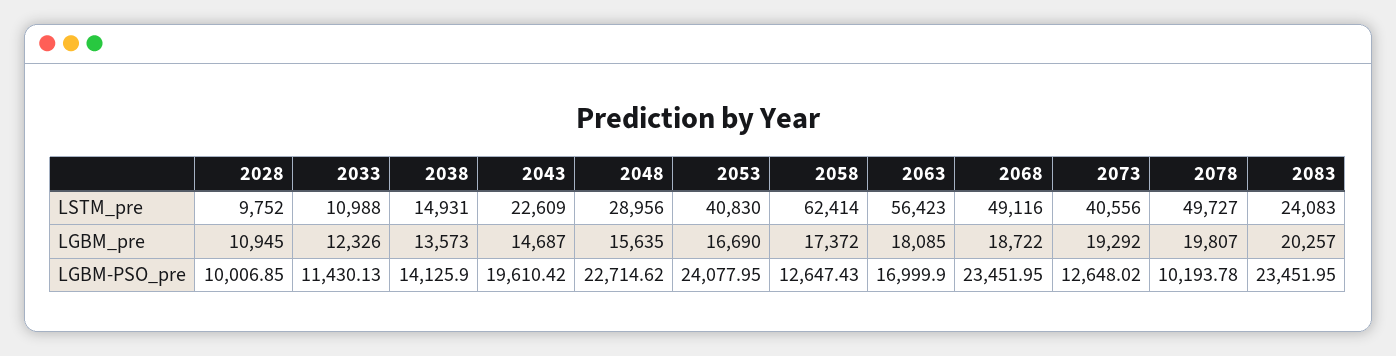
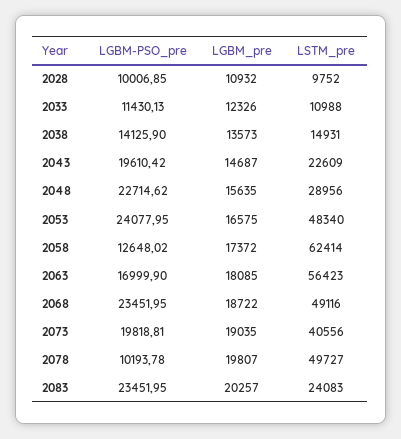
2053, LSTM_pre: 40830 -> 48340
2028, LGBM_pre: 10945 -> 10932
2053, LGBM_pre: 16690 -> 16575
2073, LGBM_pre: 19292 -> 19035
2058, LGBM-PSO_pre: 12647.43 -> 12648.02
2073, LGBM-PSO_pre: 12648.02 -> 19818.81

